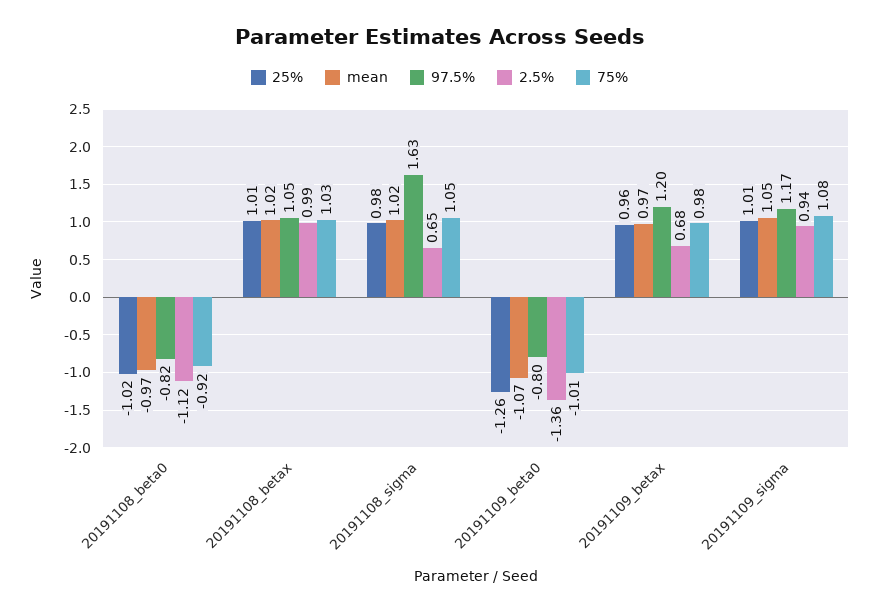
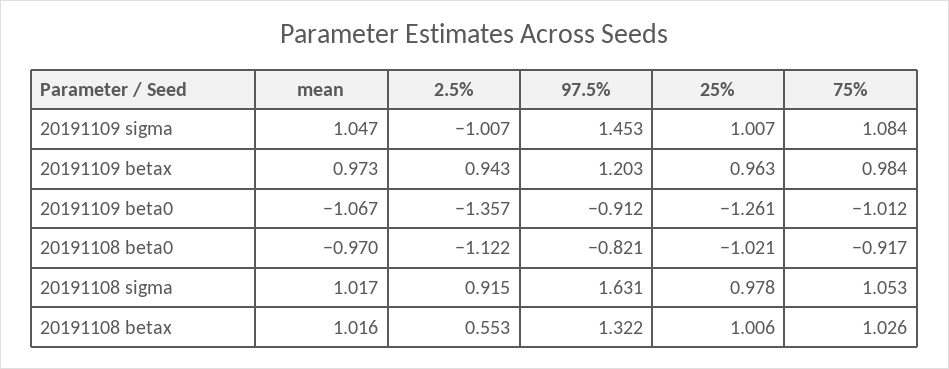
97.5%, 20191108_betax: 1.05 -> 1.322
2.5%, 20191108_betax: 0.99 -> 0.553
2.5%, 20191108_sigma: 0.65 -> 0.915
97.5%, 20191109_beta0: -0.8 -> -0.912
2.5%, 20191109_betax: 0.68 -> 0.943
97.5%, 20191109_sigma: 1.17 -> 1.453
2.5%, 20191109_sigma: 0.94 -> -1.007

